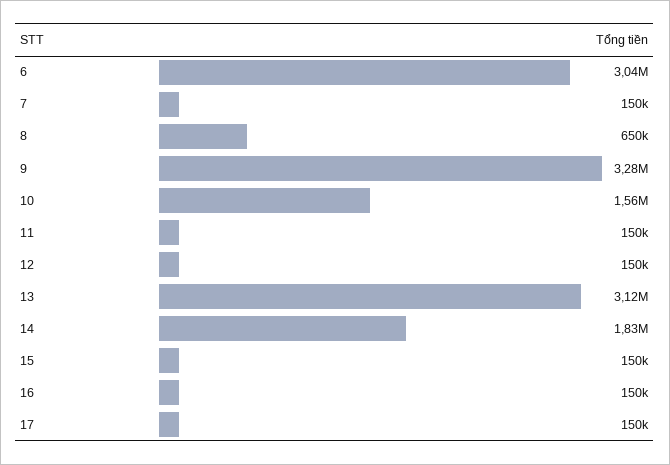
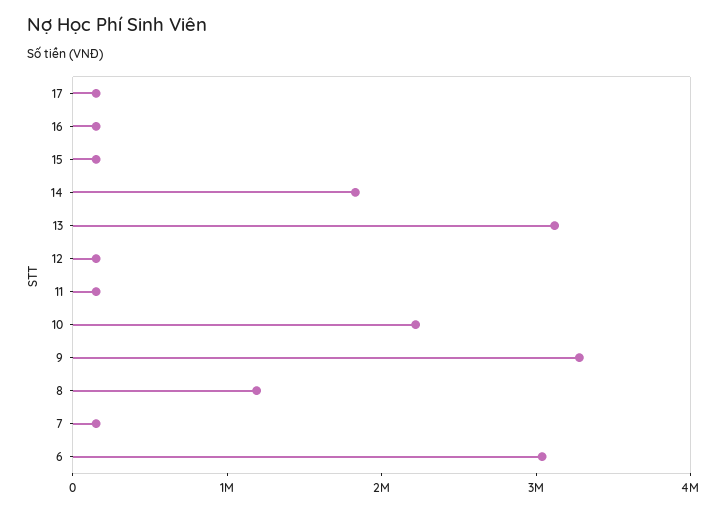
8: 650000 -> 1200000
10: 1560000 -> 2200000

